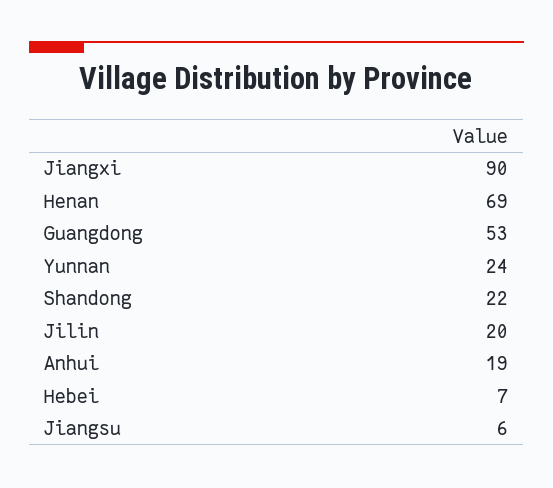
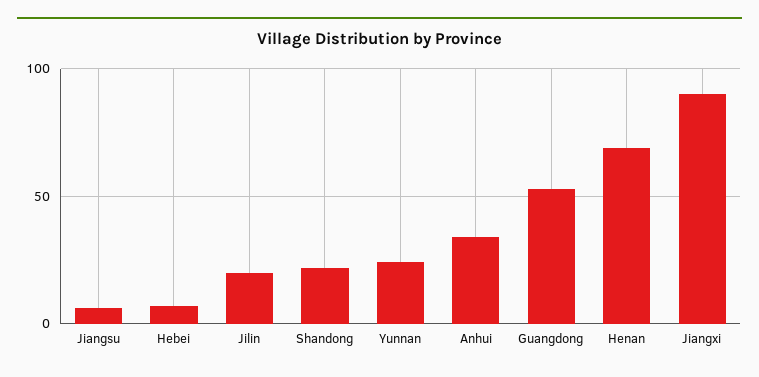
Anhui: 19 -> 35

